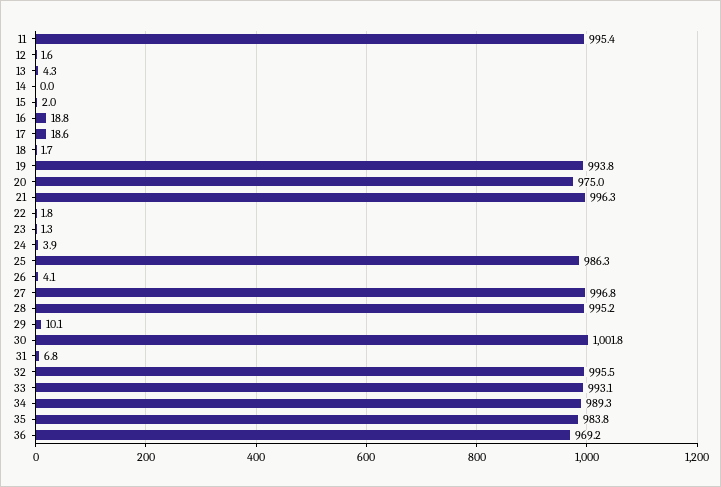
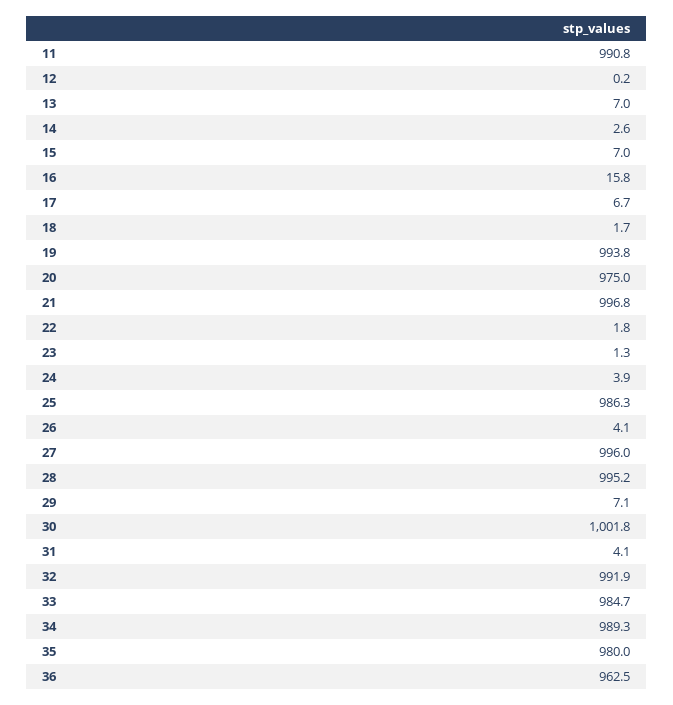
11: 995.4 -> 990.8
12: 1.6 -> 0.2
13: 4.3 -> 7
14: 0 -> 2.6
15: 2 -> 7
16: 18.8 -> 15.8
17: 18.6 -> 6.7
21: 996.3 -> 996.8
27: 996.8 -> 996
29: 10.1 -> 7.1
31: 6.8 -> 4.1
32: 995.5 -> 991.9
33: 993.1 -> 984.7
35: 983.8 -> 980
36: 969.2 -> 962.5

